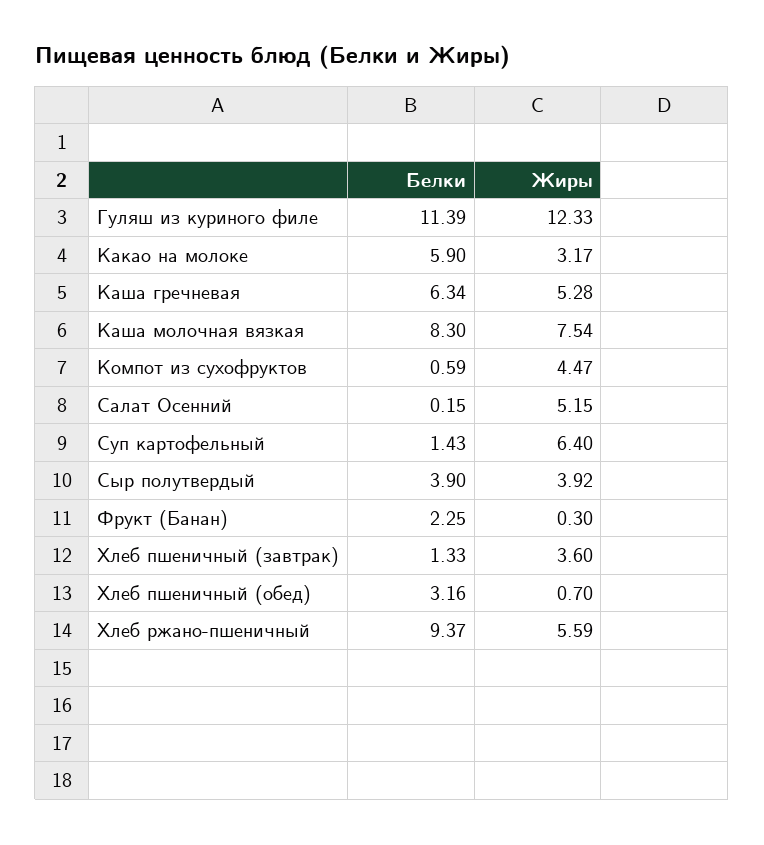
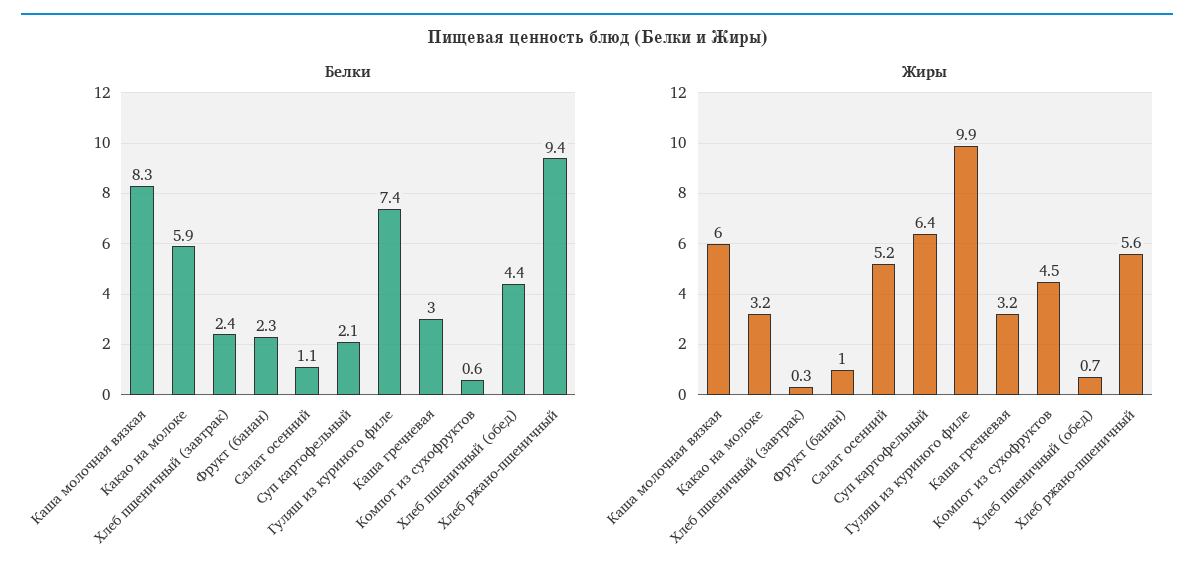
Белки, Гуляш из куриного филе: 11.39 -> 7.4
Жиры, Гуляш из куриного филе: 12.33 -> 9.9
Белки, Каша гречневая: 6.34 -> 3
Жиры, Каша гречневая: 5.28 -> 3.2
Жиры, Каша молочная вязкая: 7.54 -> 6
Белки, Салат Осенний: 0.15 -> 1.1
Белки, Суп картофельный: 1.43 -> 2.1
Белки, Сыр полутвердый: 3.9 -> none
Жиры, Сыр полутвердый: 3.92 -> none
Жиры, Фрукт (Банан): 0.3 -> 1
Белки, Хлеб пшеничный (завтрак): 1.33 -> 2.4
Жиры, Хлеб пшеничный (завтрак): 3.6 -> 0.3
Белки, Хлеб пшеничный (обед): 3.16 -> 4.4

